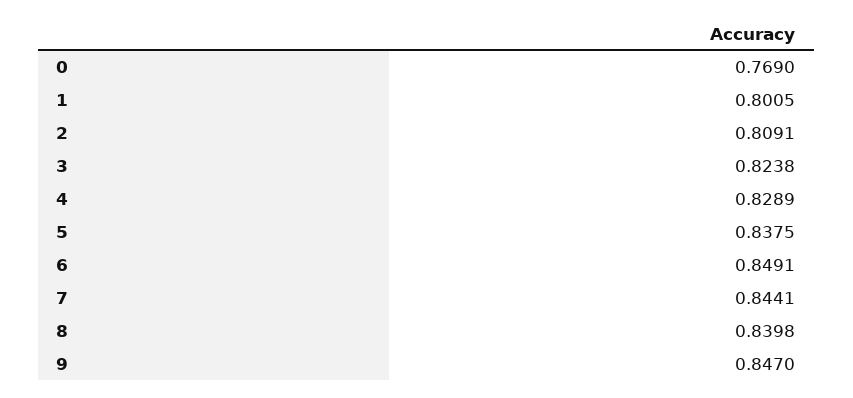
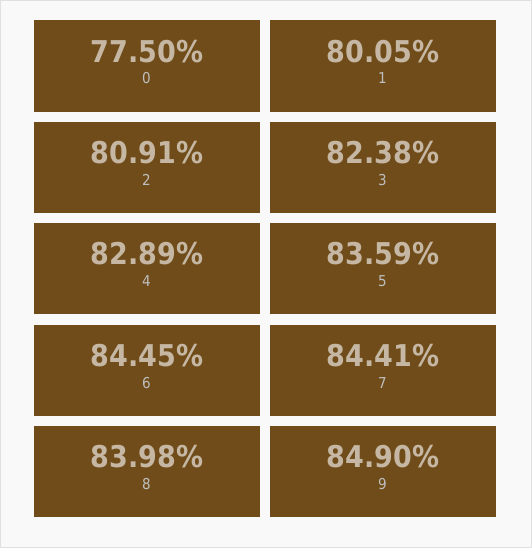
0: 0.769 -> 0.775
5: 0.8375 -> 0.8359
6: 0.8491 -> 0.8445
9: 0.847 -> 0.849

